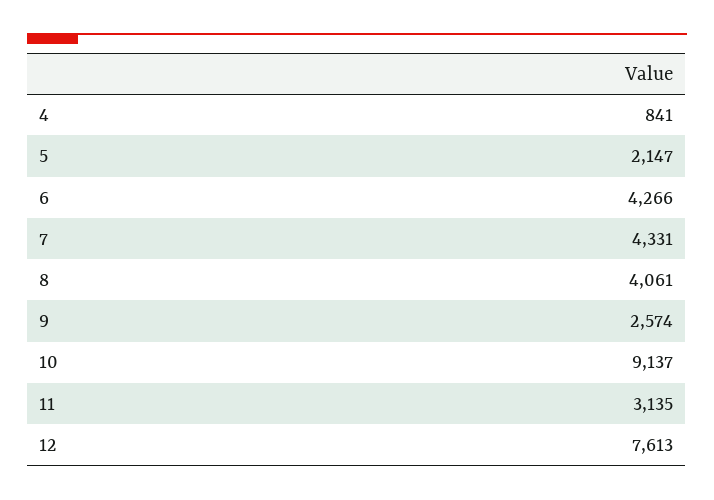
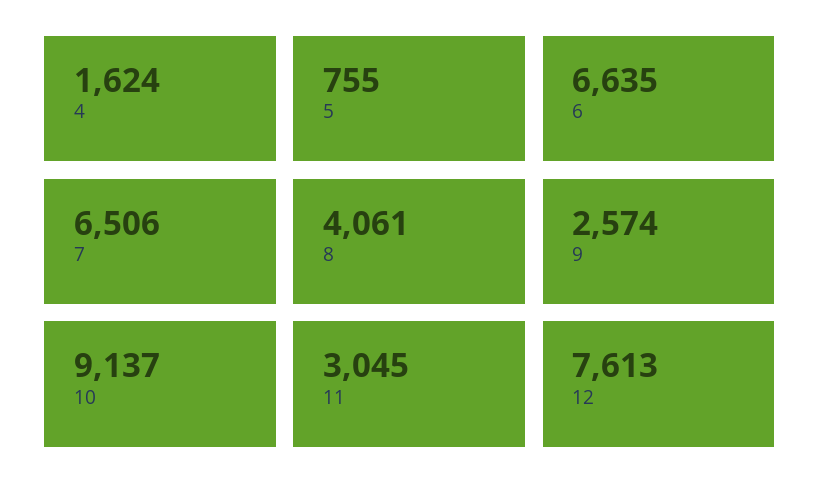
4: 841 -> 1624
5: 2147 -> 755
6: 4266 -> 6635
7: 4331 -> 6506
11: 3135 -> 3045

